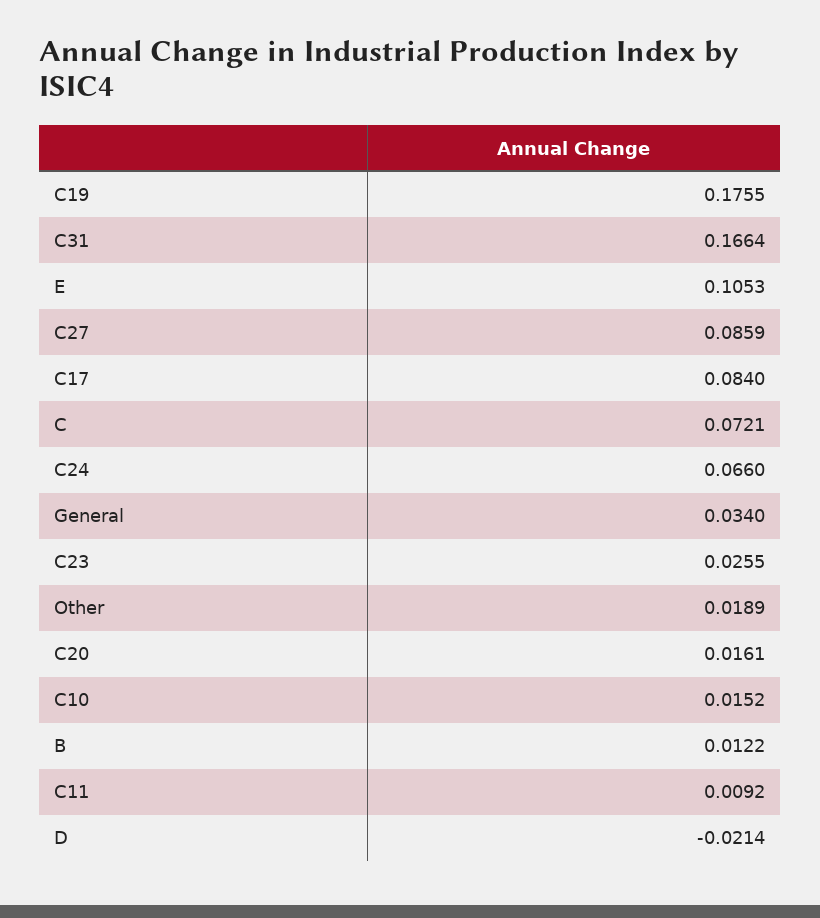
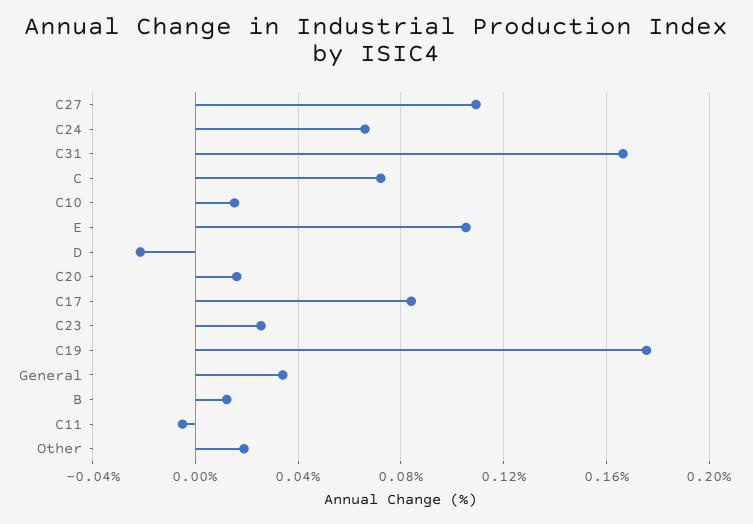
C27: 0.0859 -> 0.11
C11: 0.0092 -> -0.005

